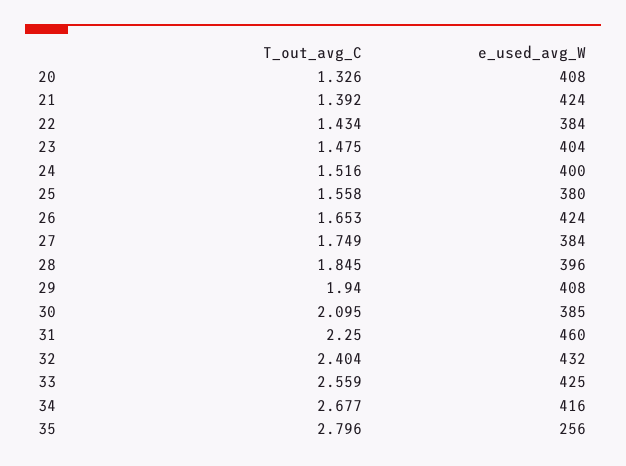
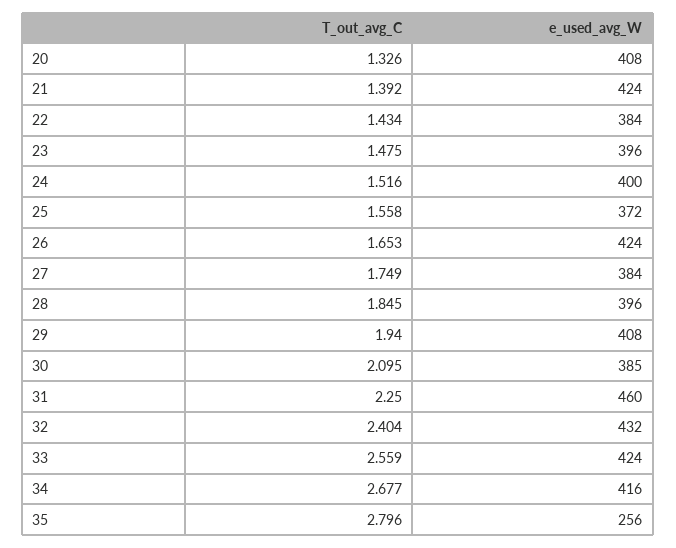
e_used_avg_W, 23: 404 -> 396
e_used_avg_W, 25: 380 -> 372
e_used_avg_W, 33: 425 -> 424

